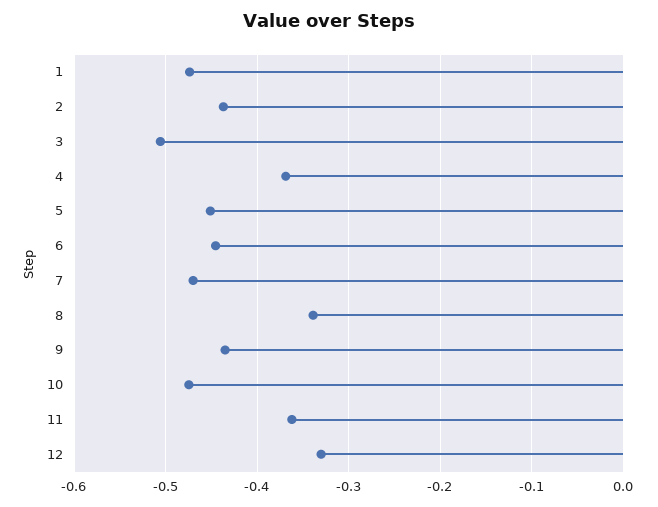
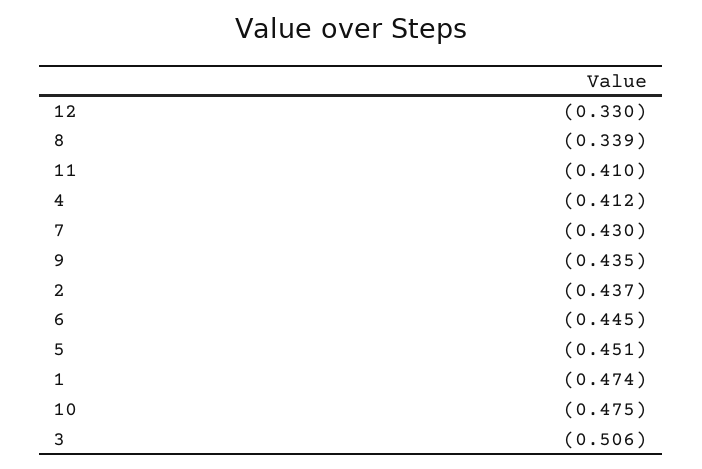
4: -0.37 -> -0.412
7: -0.47 -> -0.43
11: -0.36 -> -0.41

